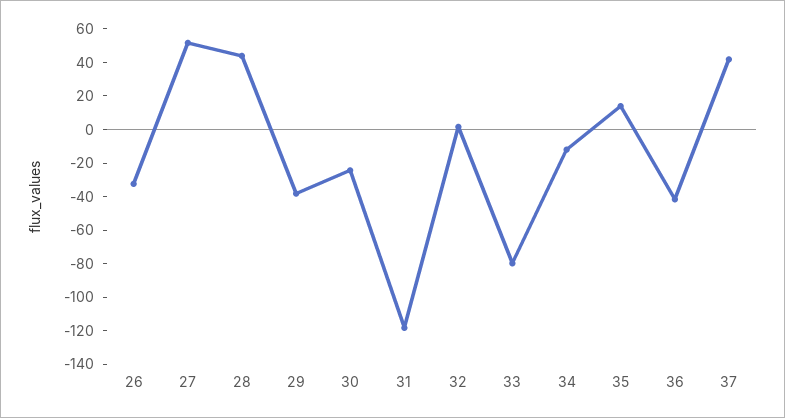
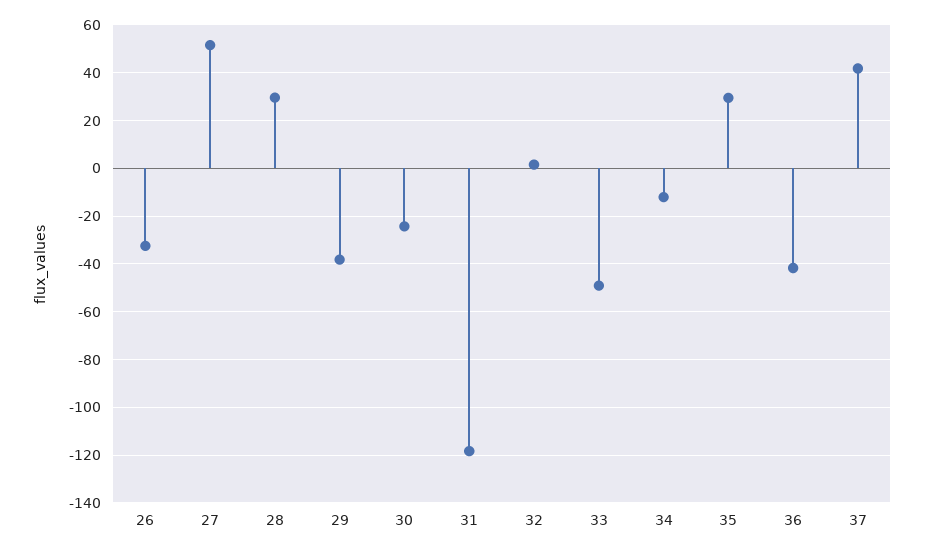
28: 45 -> 30
33: -80 -> -50
35: 15 -> 30

